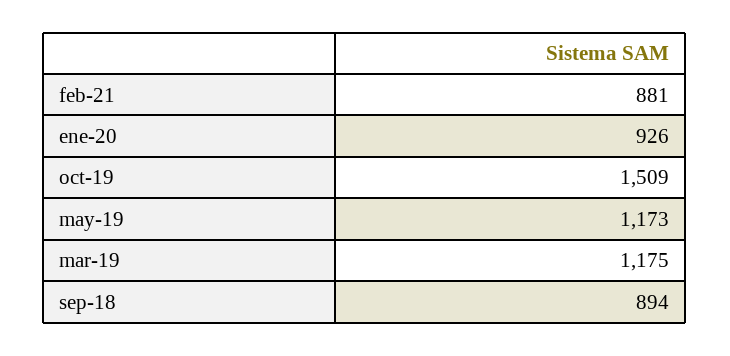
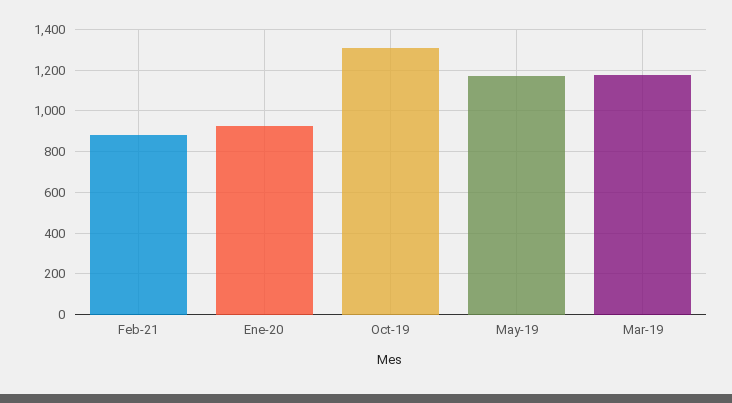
oct-19: 1509 -> 1300
sep-18: 894 -> none

